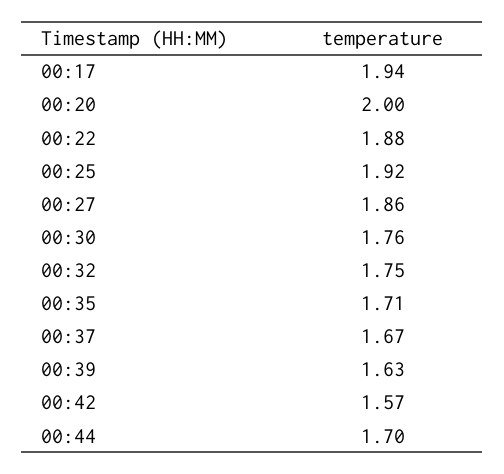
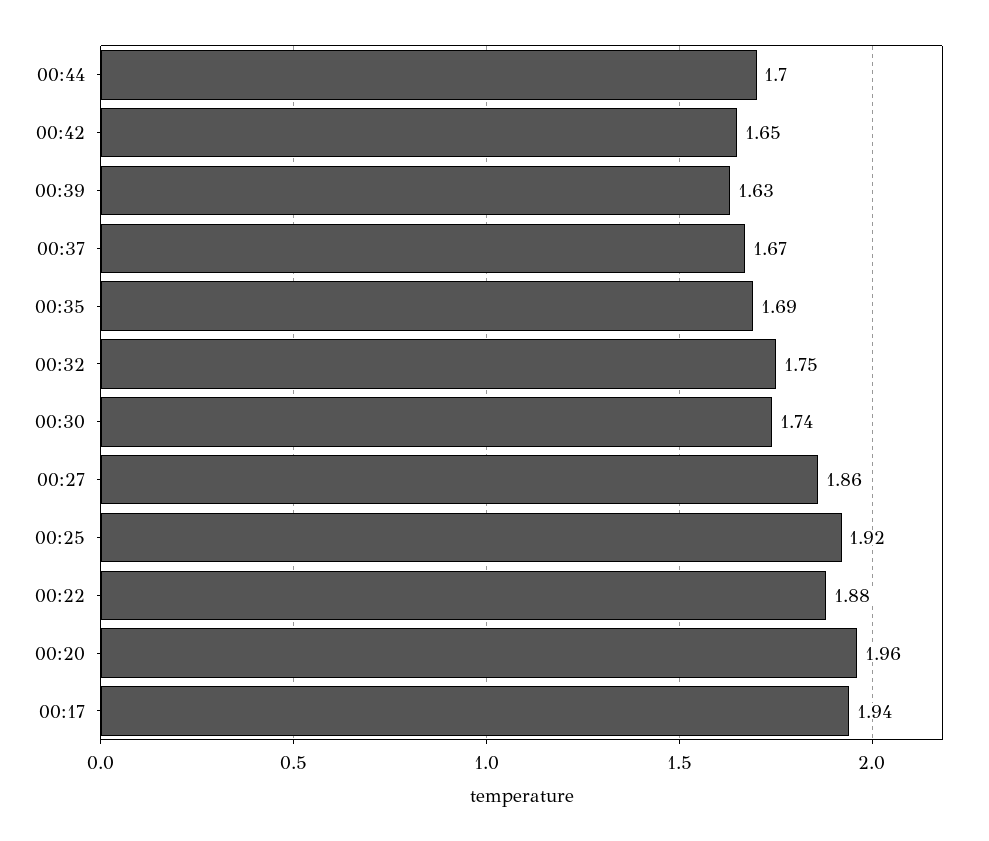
00:20: 2 -> 1.96
00:30: 1.76 -> 1.74
00:35: 1.71 -> 1.69
00:42: 1.57 -> 1.65

